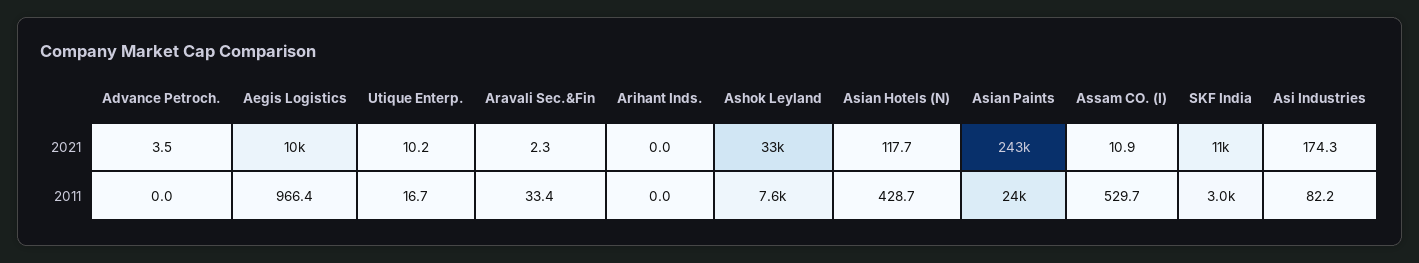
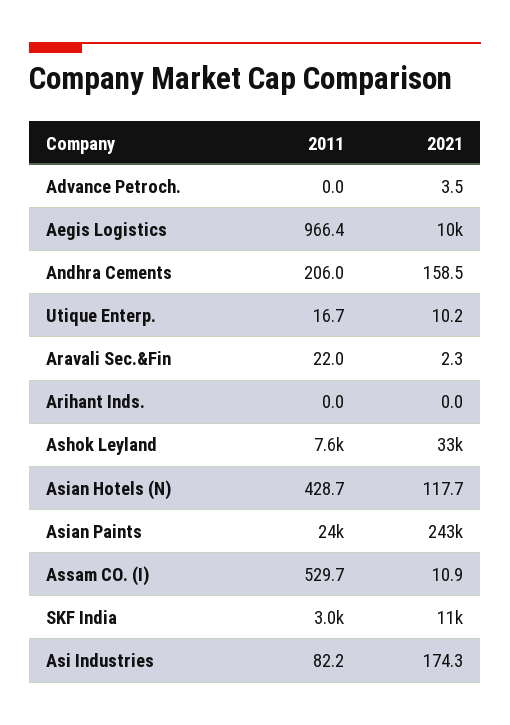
Aravali Sec.&Fin, 2011: 33.4 -> 22
Andhra Cements, 2011: none -> 206
Andhra Cements, 2021: none -> 158.5

